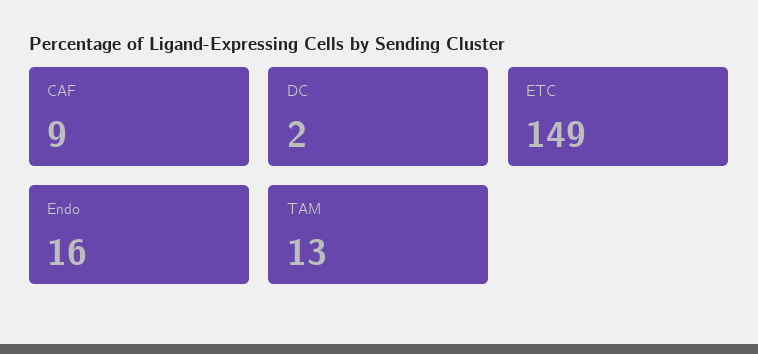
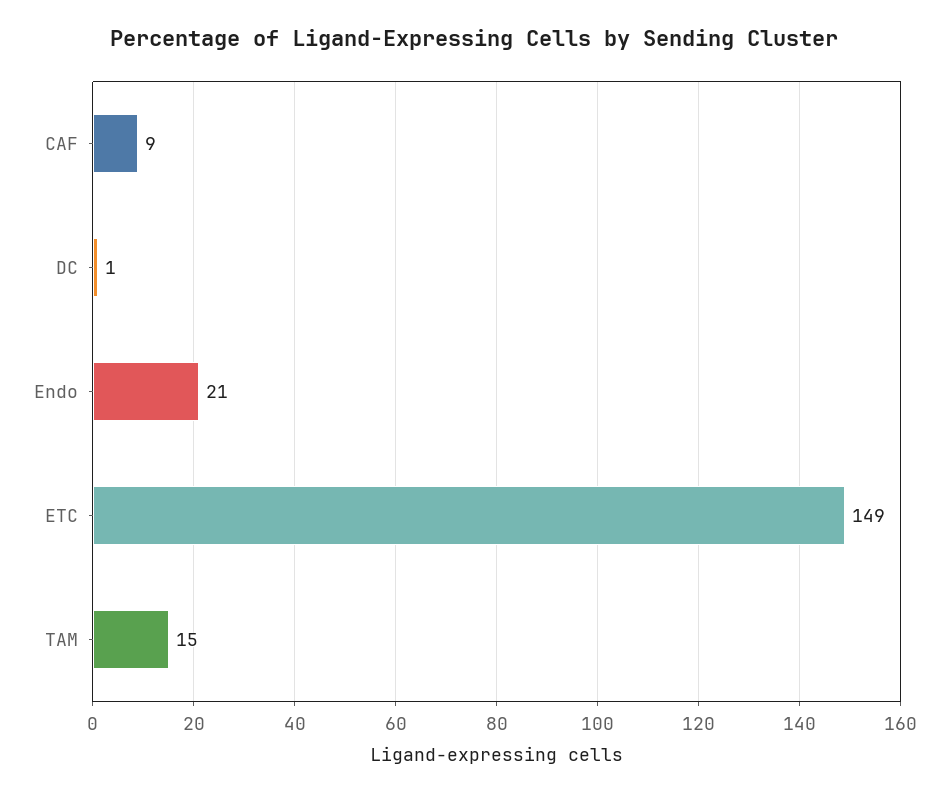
DC: 2 -> 1
Endo: 16 -> 21
TAM: 13 -> 15

